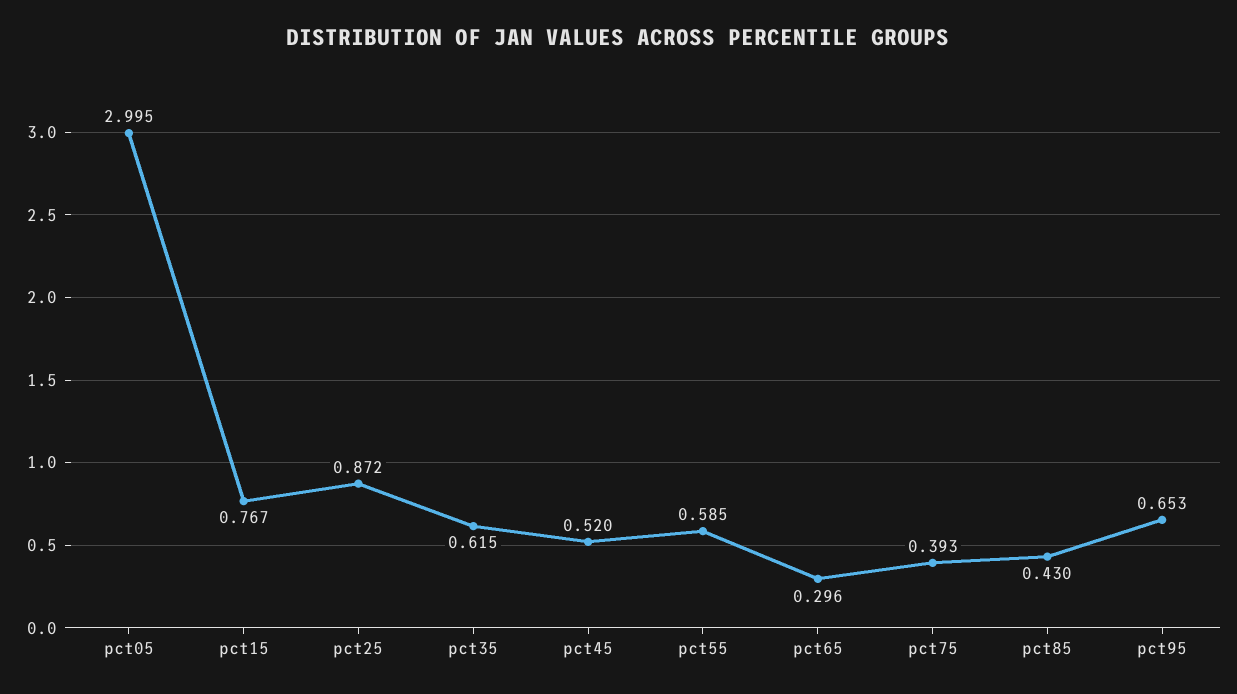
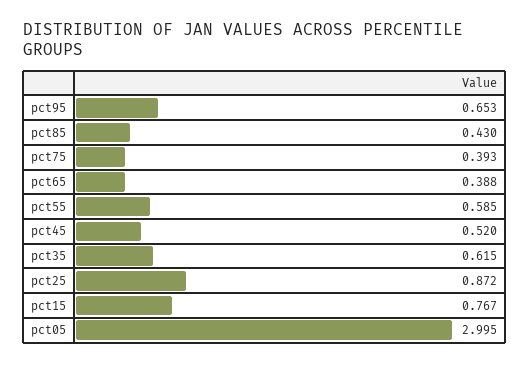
pct65: 0.296 -> 0.388

